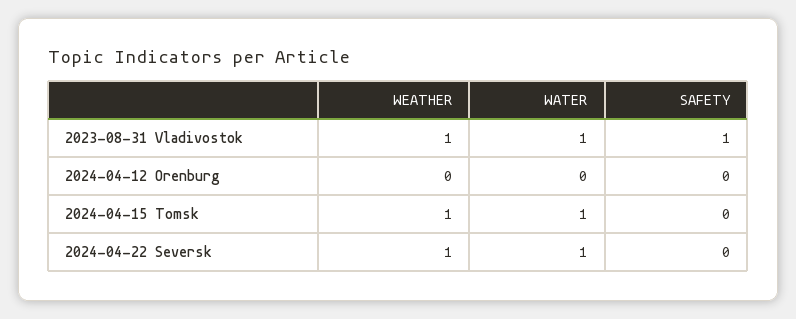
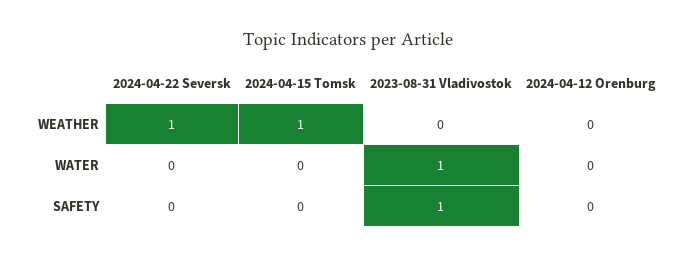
WEATHER, 2023-08-31 Vladivostok: 1 -> 0
WATER, 2024-04-15 Tomsk: 1 -> 0
WATER, 2024-04-22 Seversk: 1 -> 0

